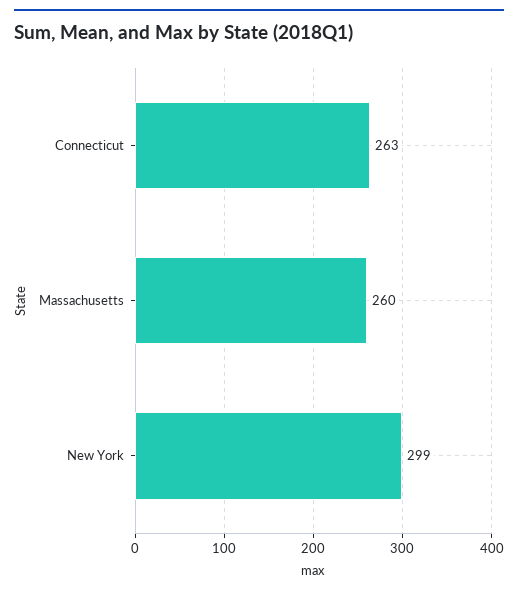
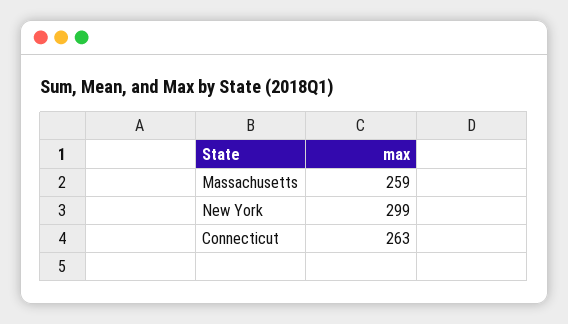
Massachusetts: 260 -> 259

